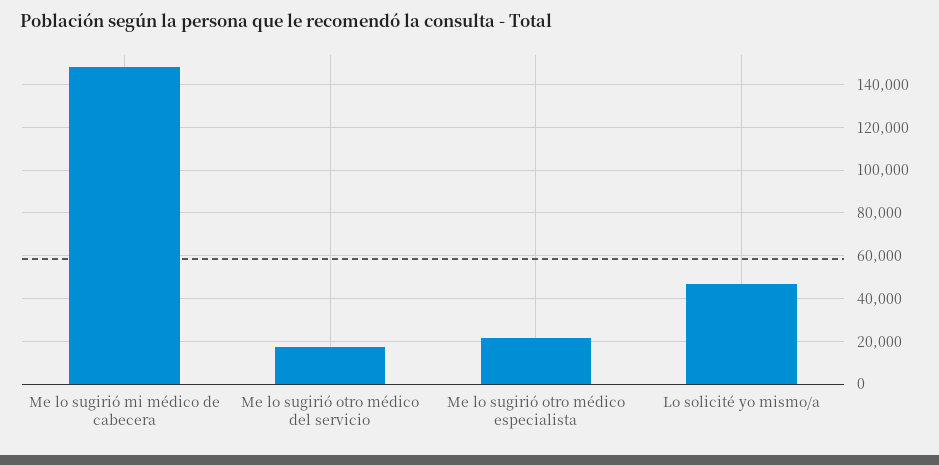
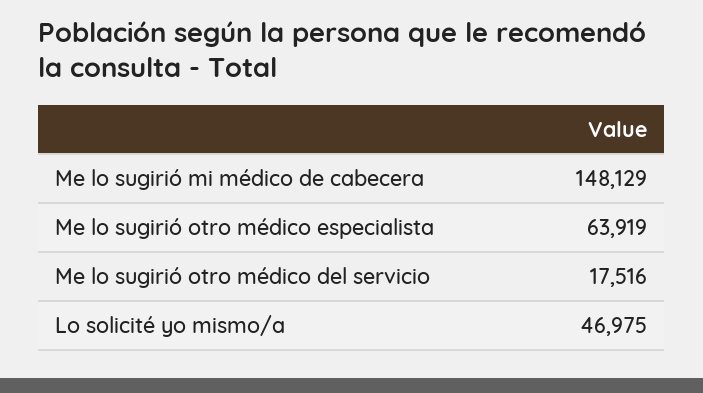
Me lo sugirió otro médico especialista: 20000 -> 63919

